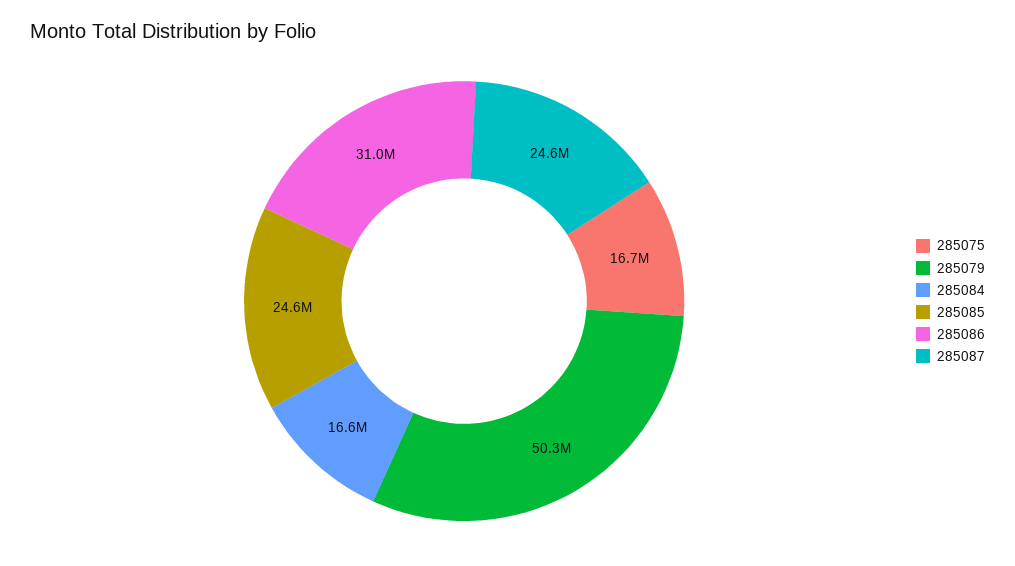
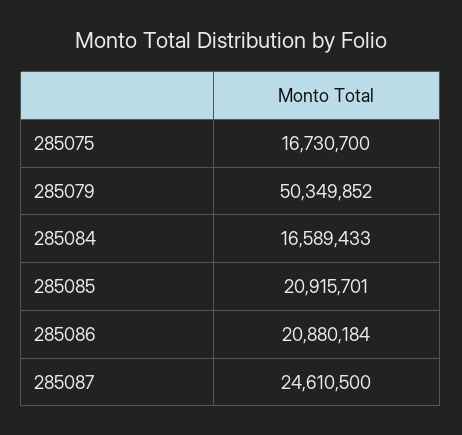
285085: 24600000 -> 20915701
285086: 31000000 -> 20880184

